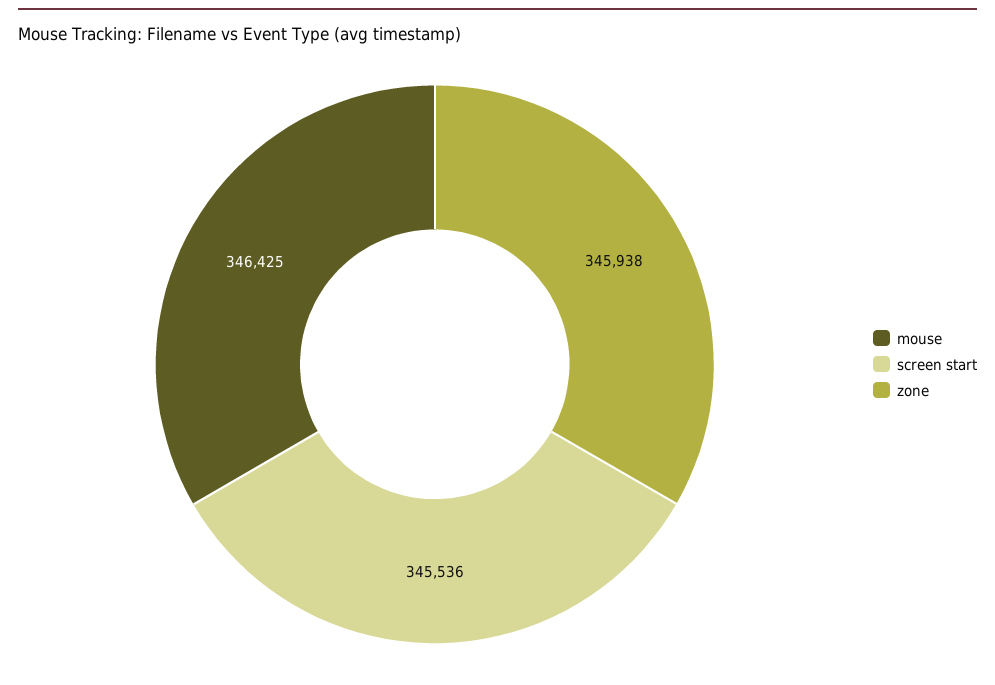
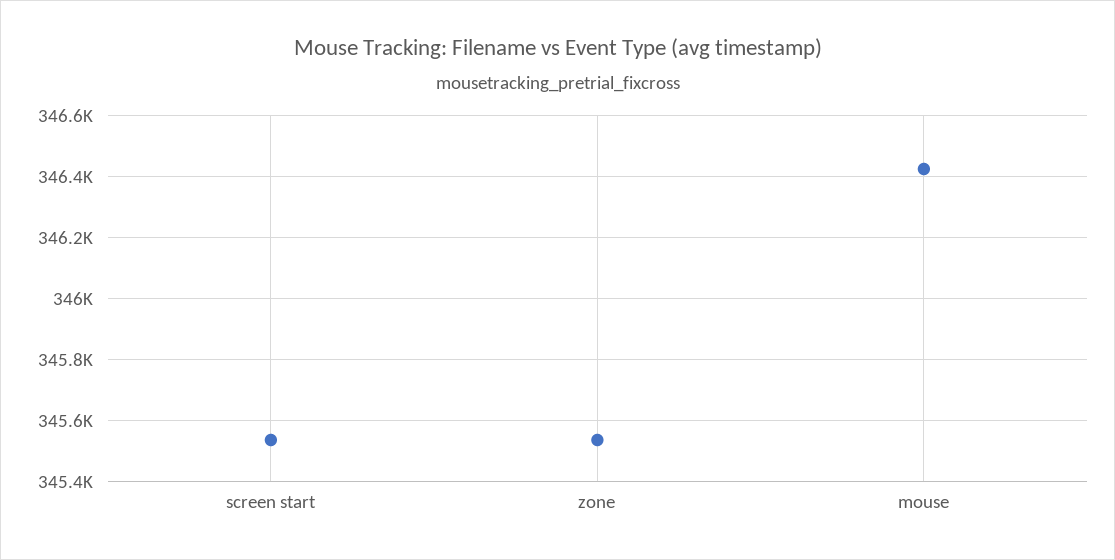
zone: 345938 -> 345540

